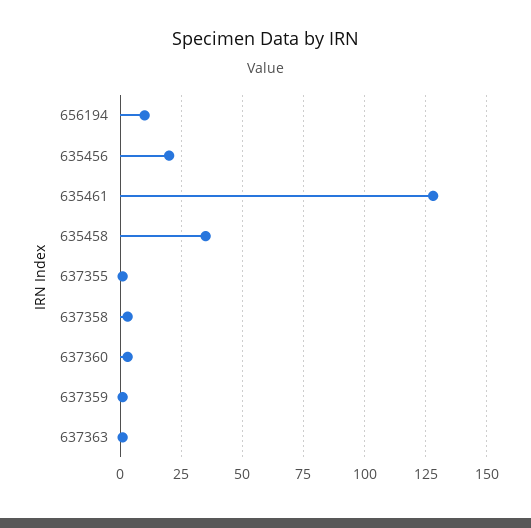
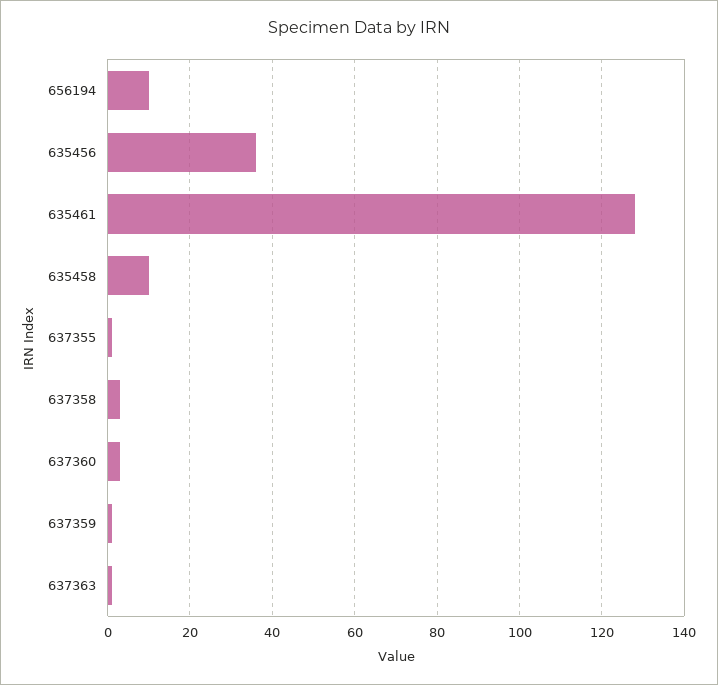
635456: 20 -> 35
635458: 35 -> 10

